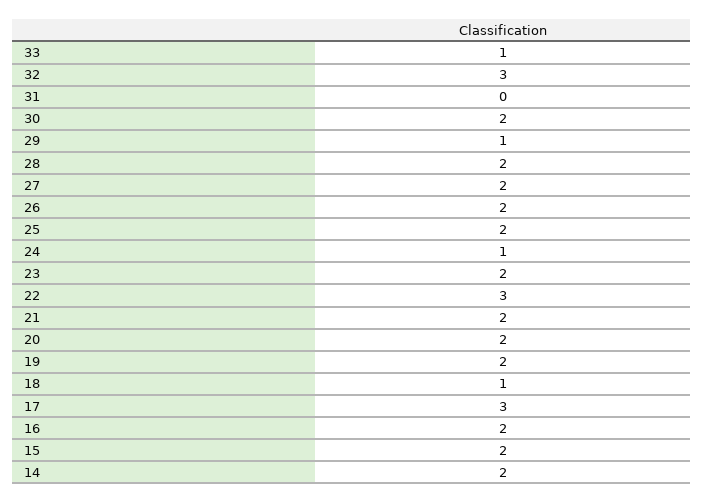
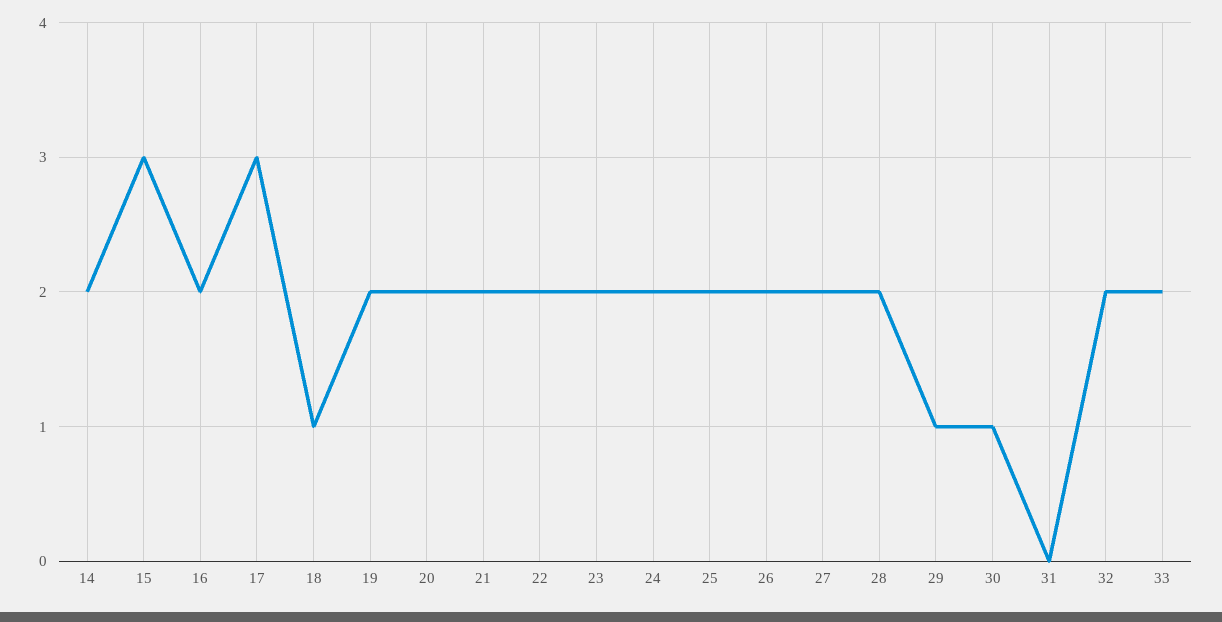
33: 1 -> 2
32: 3 -> 2
30: 2 -> 1
24: 1 -> 2
22: 3 -> 2
15: 2 -> 3

